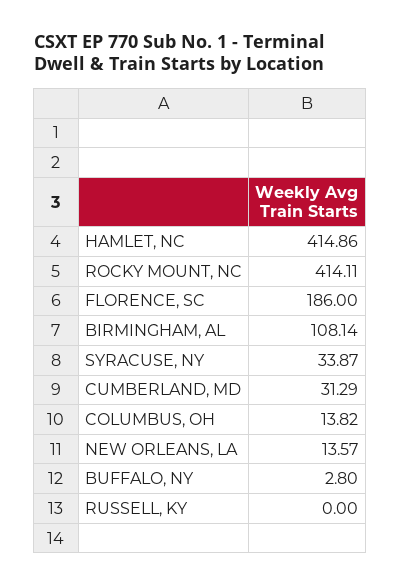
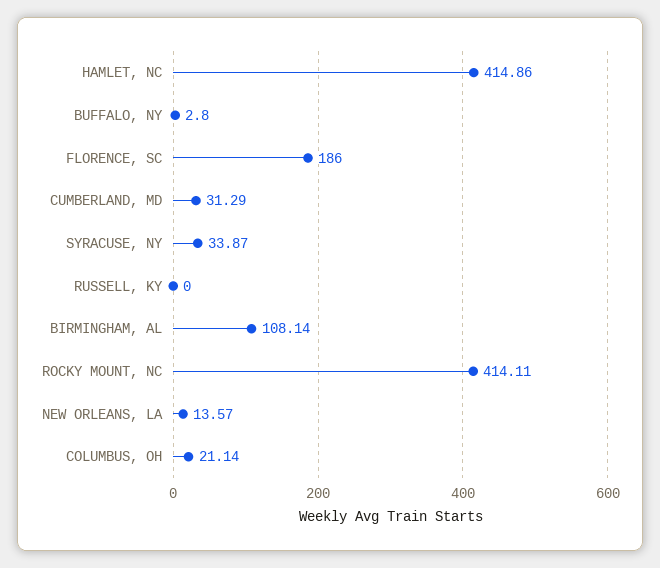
COLUMBUS, OH: 13.82 -> 21.14

